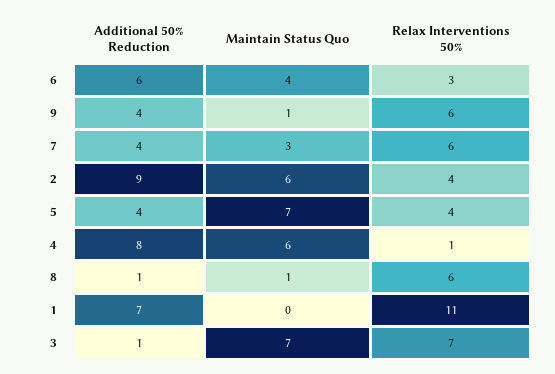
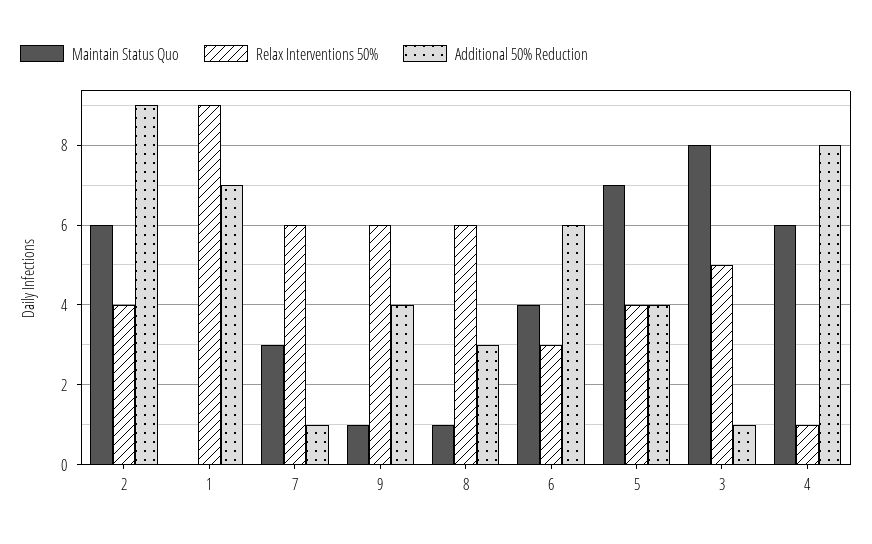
Additional 50% Reduction, 7: 4 -> 1
Additional 50% Reduction, 8: 1 -> 3
Relax Interventions 50%, 1: 11 -> 9
Maintain Status Quo, 3: 7 -> 8
Relax Interventions 50%, 3: 7 -> 5

